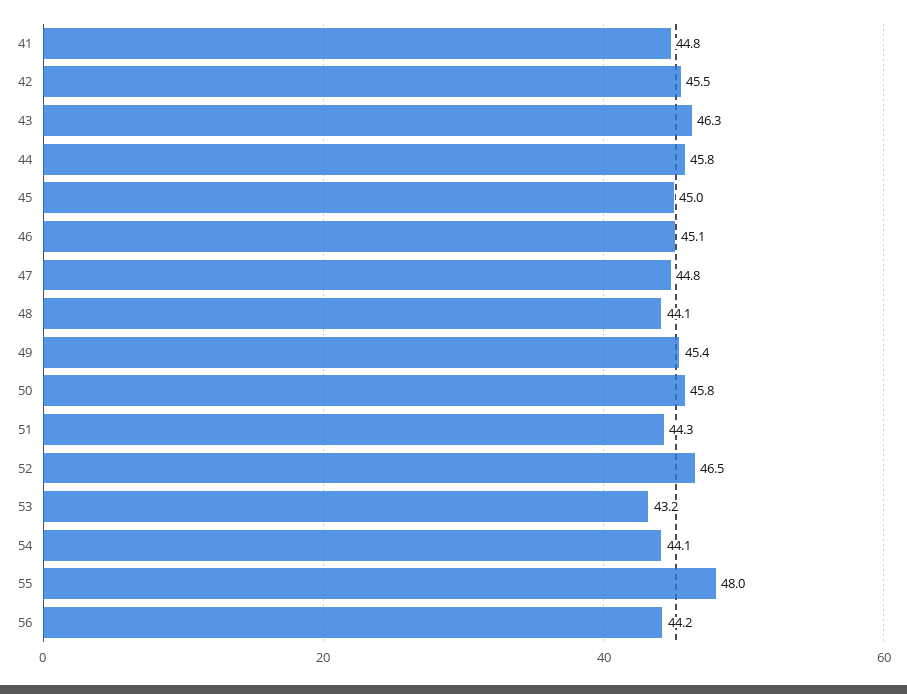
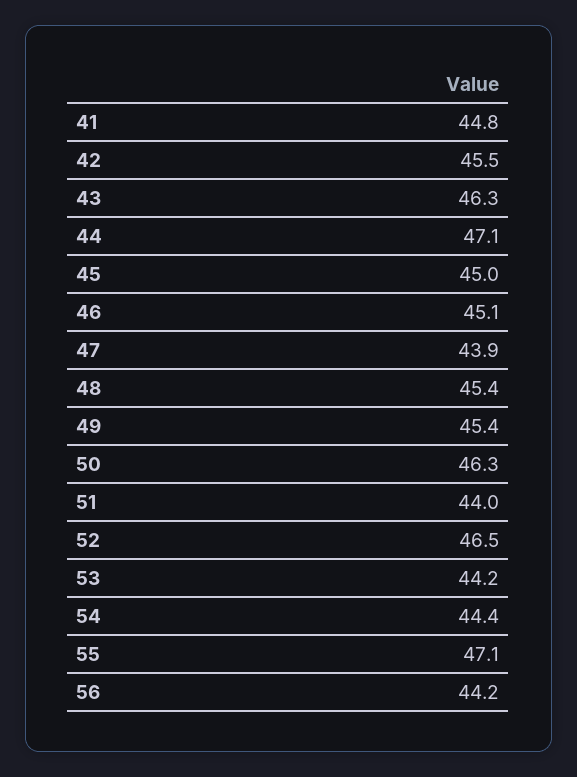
44: 45.8 -> 47.1
47: 44.8 -> 43.9
48: 44.1 -> 45.4
50: 45.8 -> 46.3
51: 44.3 -> 44
53: 43.2 -> 44.2
54: 44.1 -> 44.4
55: 48 -> 47.1

